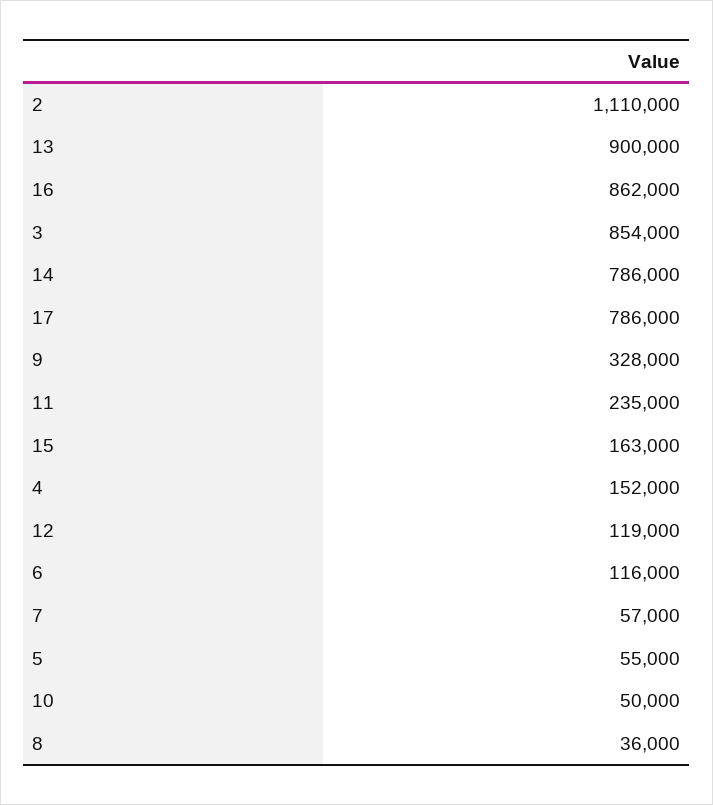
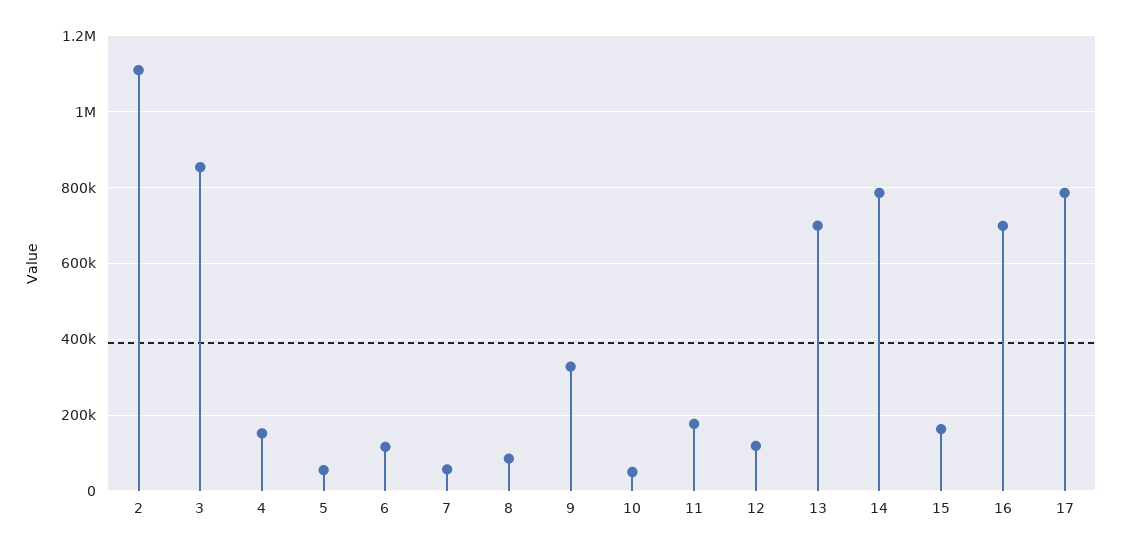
13: 900000 -> 700000
16: 862000 -> 700000
11: 235000 -> 180000
8: 36000 -> 80000

